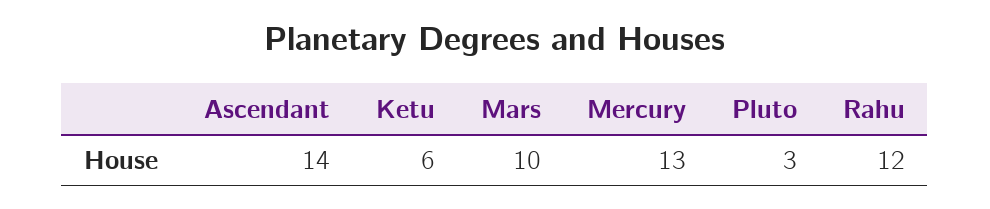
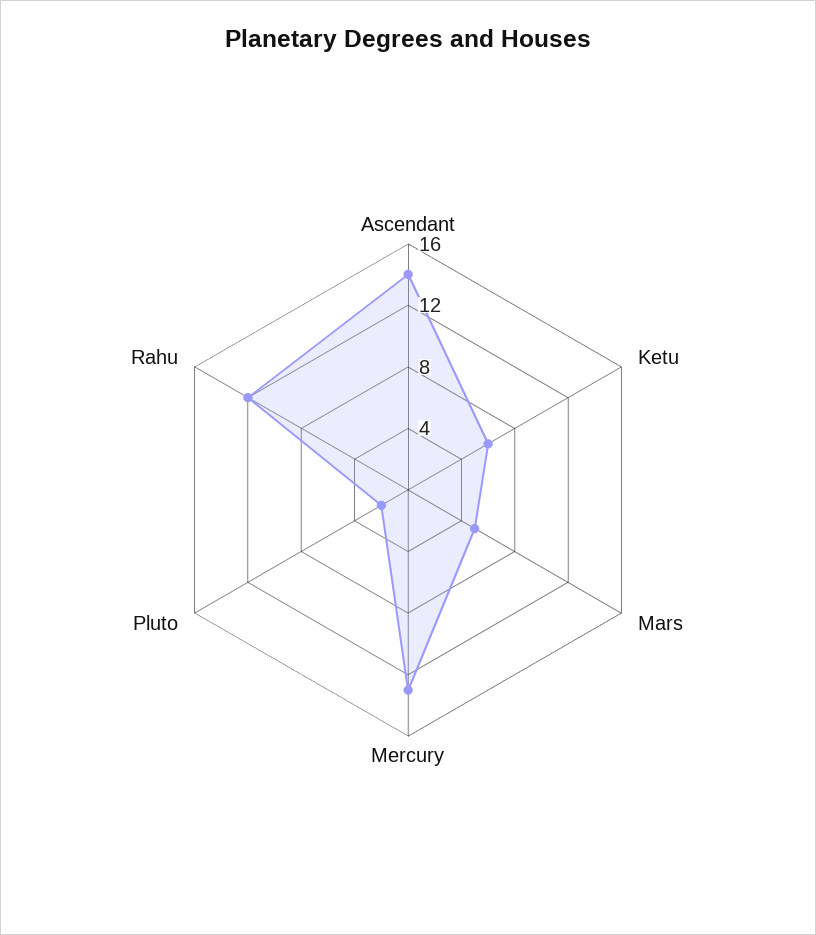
Mars: 10 -> 5
Pluto: 3 -> 2

